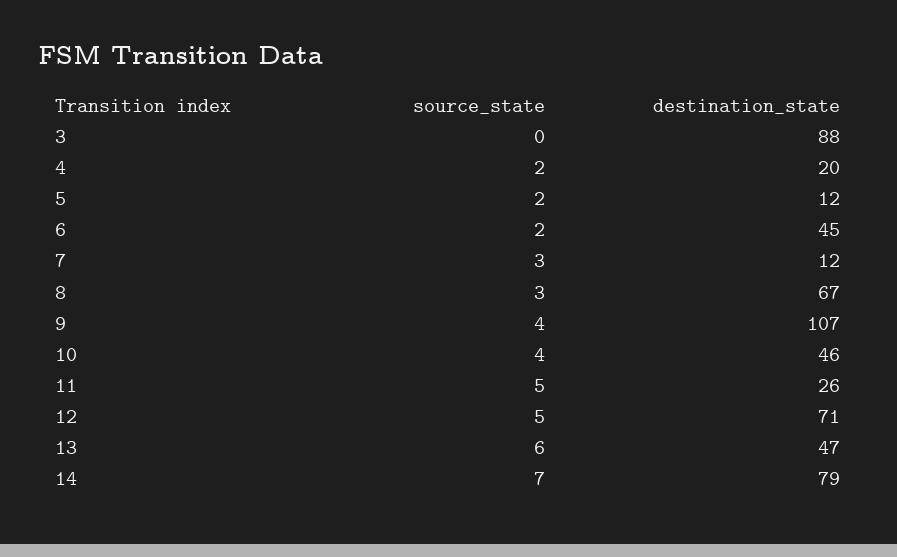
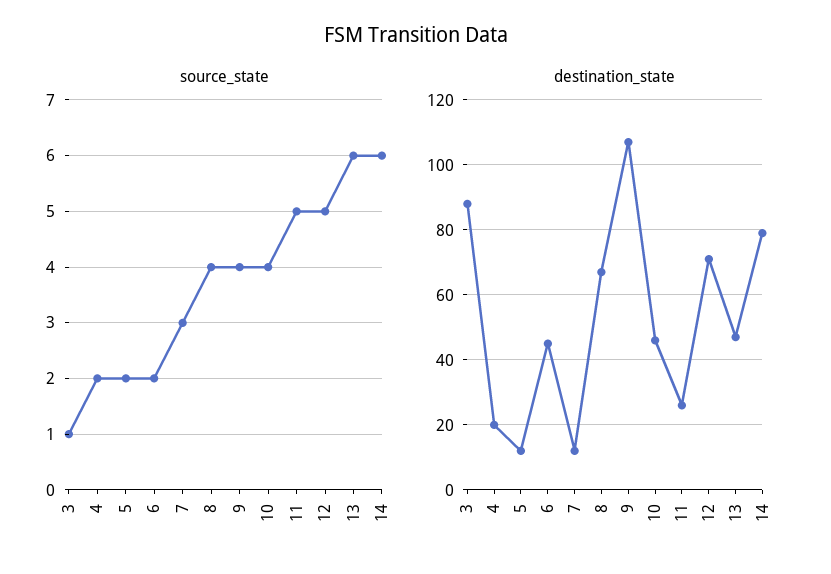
source_state, 3: 0 -> 1
source_state, 8: 3 -> 4
source_state, 14: 7 -> 6

